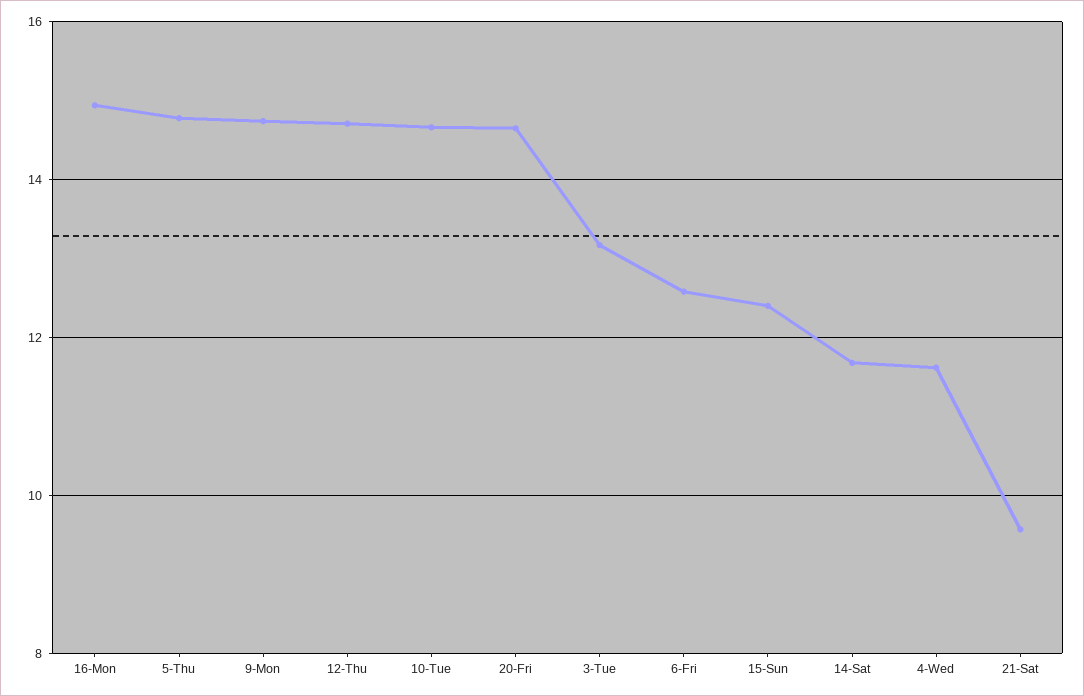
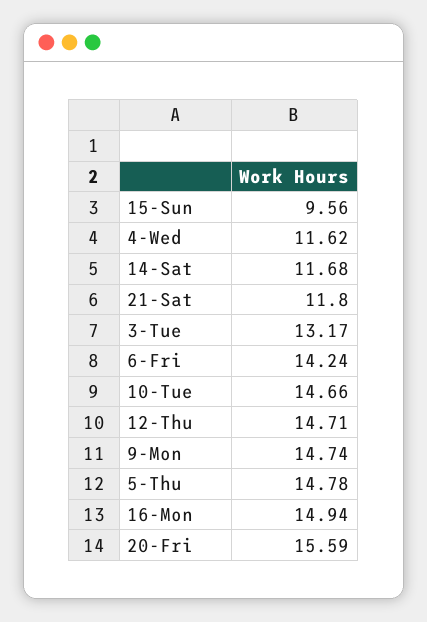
20-Fri: 14.6 -> 15.59
6-Fri: 12.6 -> 14.24
15-Sun: 12.4 -> 9.56
21-Sat: 9.6 -> 11.8

